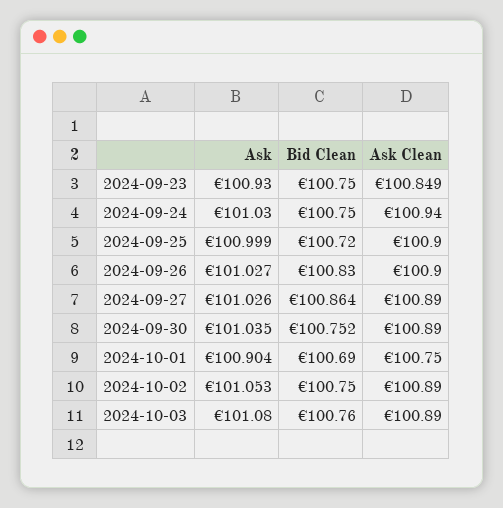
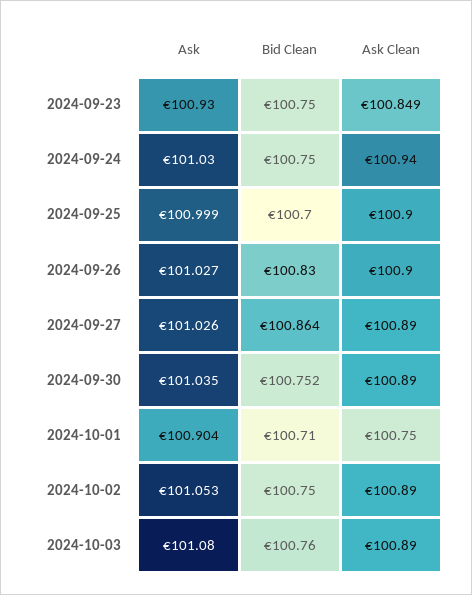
Bid Clean, 2024-09-25: 100.72 -> 100.7
Bid Clean, 2024-10-01: 100.69 -> 100.71

